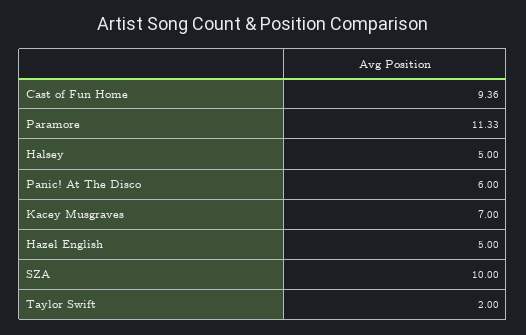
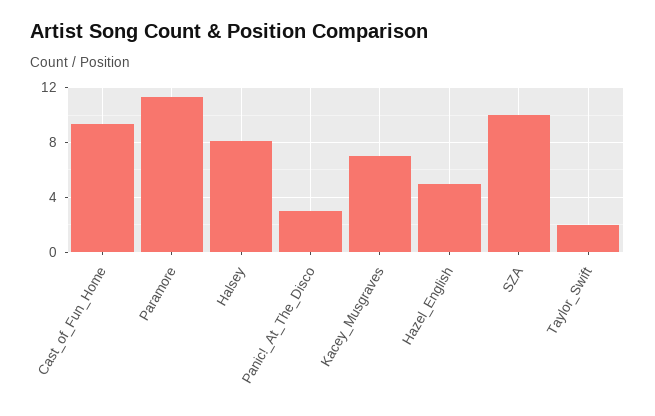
Halsey: 5 -> 8
Panic! At The Disco: 6 -> 3

